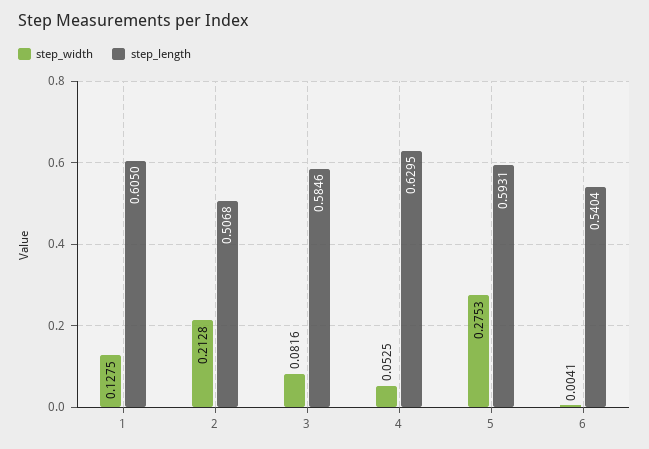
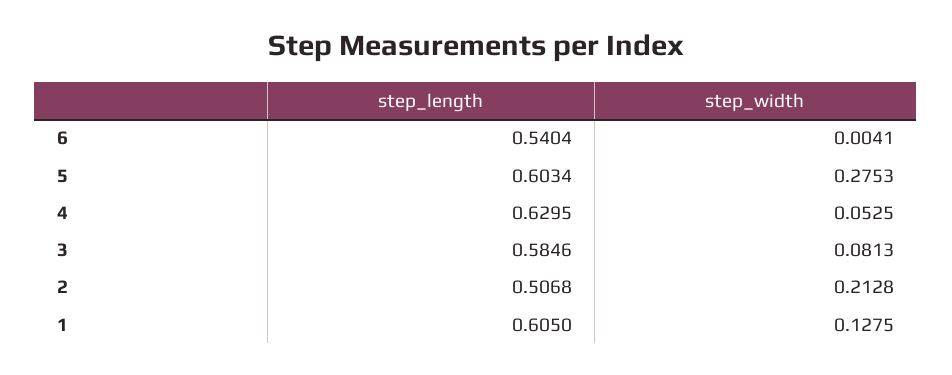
step_width, 3: 0.0816 -> 0.0813
step_length, 5: 0.5931 -> 0.6034

